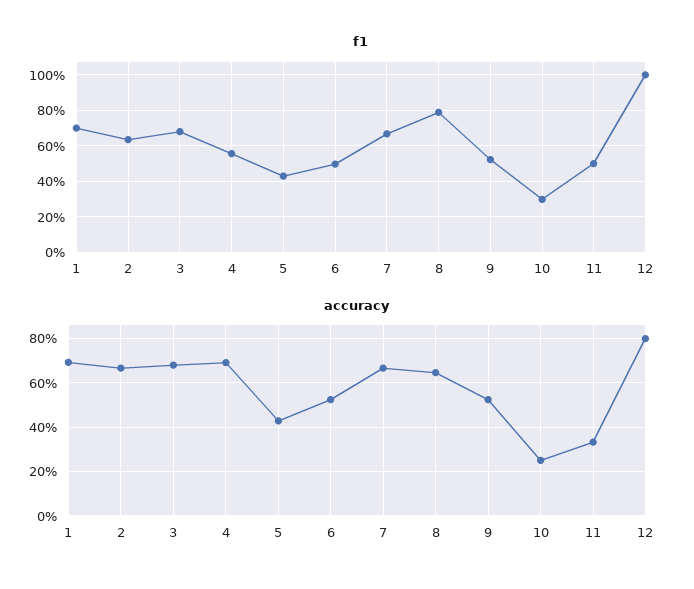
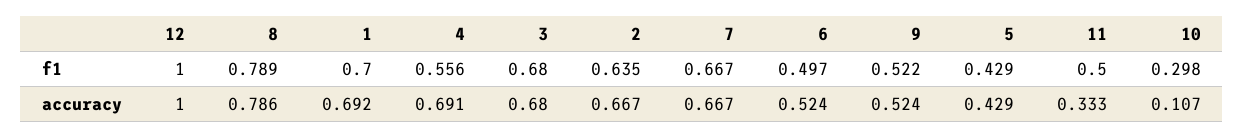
accuracy, 8: 0.65 -> 0.786
accuracy, 10: 0.25 -> 0.107
accuracy, 12: 0.8 -> 1

